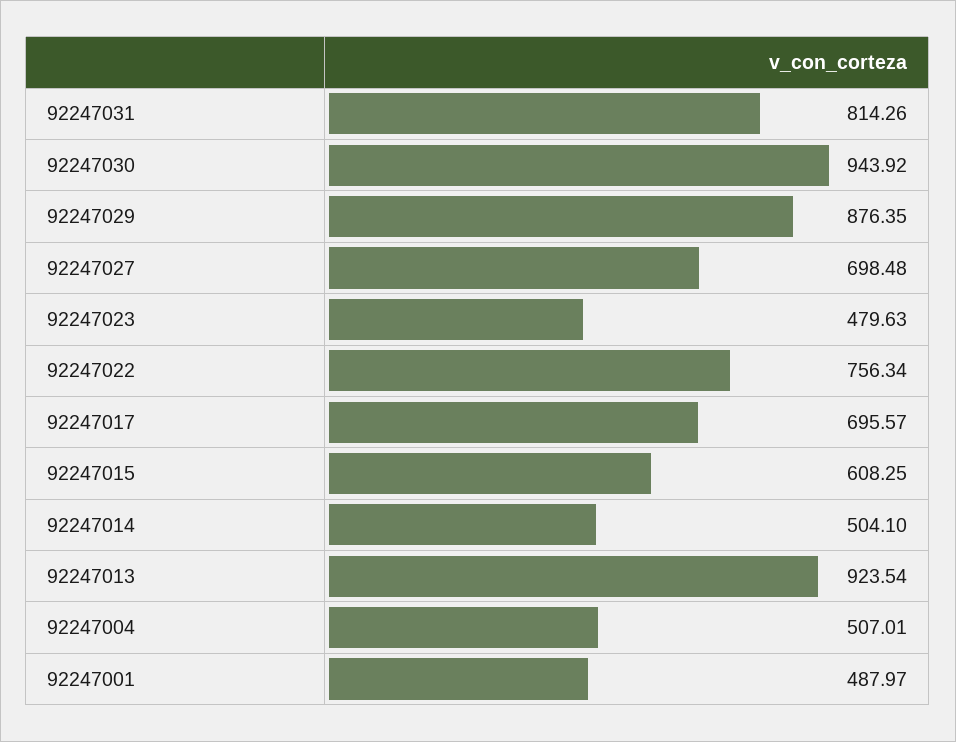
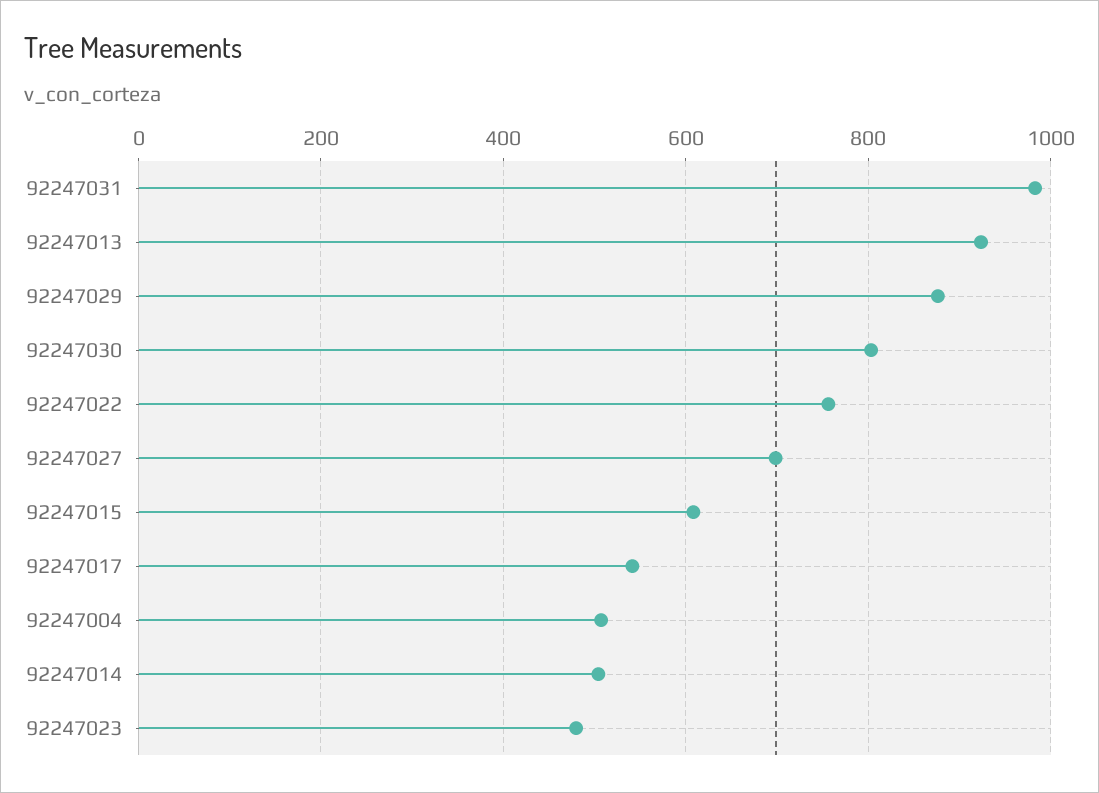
92247031: 814.26 -> 980
92247030: 943.92 -> 800
92247017: 695.57 -> 540
92247001: 487.97 -> none

